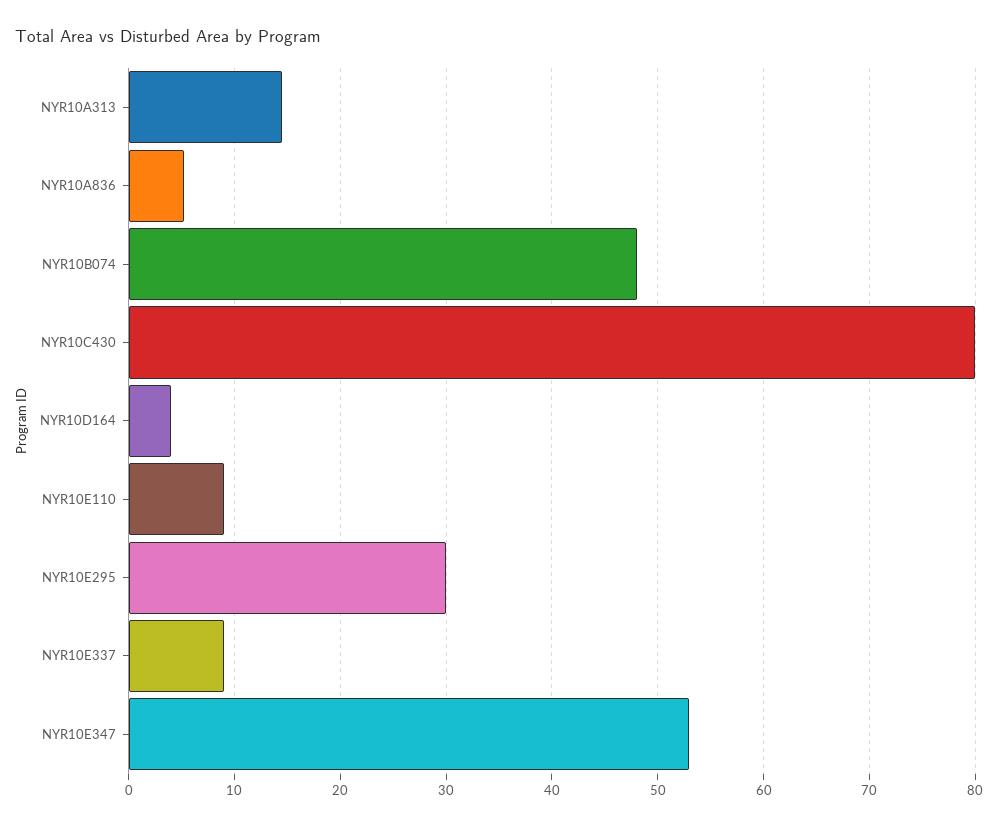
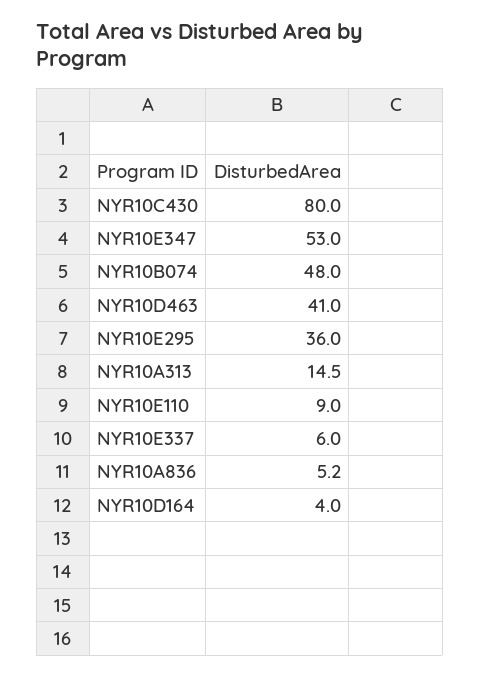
NYR10E295: 30 -> 36
NYR10E337: 9 -> 6
NYR10D463: none -> 41

